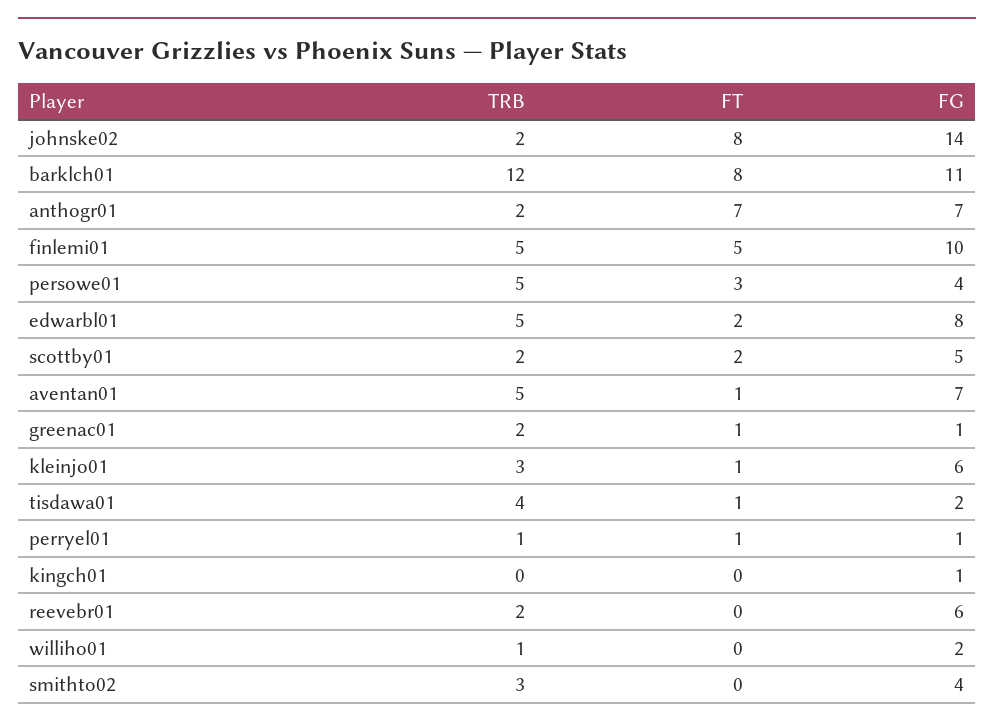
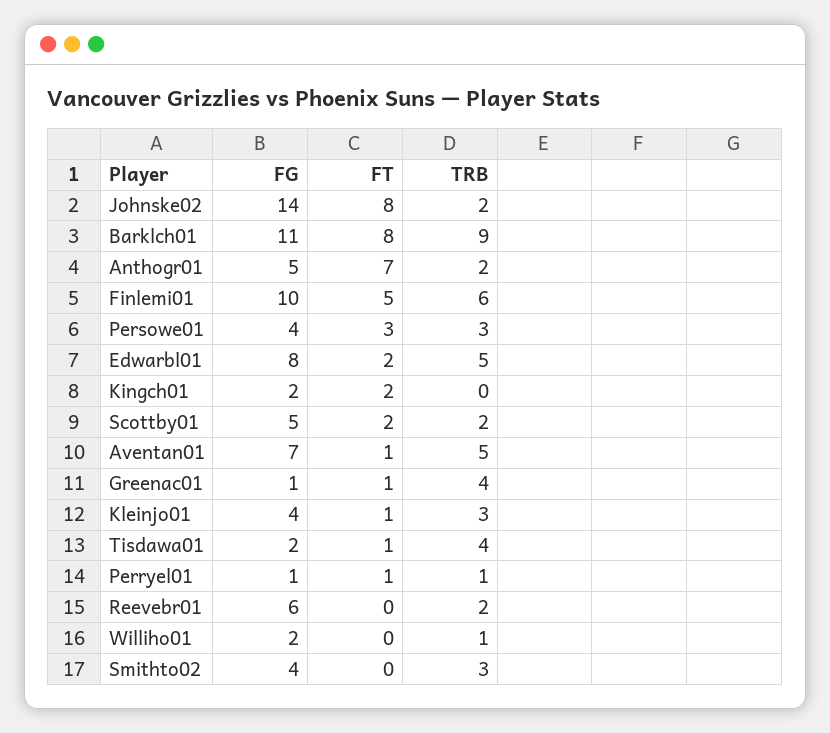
TRB, barklch01: 12 -> 9
FG, anthogr01: 7 -> 5
TRB, finlemi01: 5 -> 6
TRB, persowe01: 5 -> 3
TRB, greenac01: 2 -> 4
FG, kleinjo01: 6 -> 4
FT, kingch01: 0 -> 2
FG, kingch01: 1 -> 2

